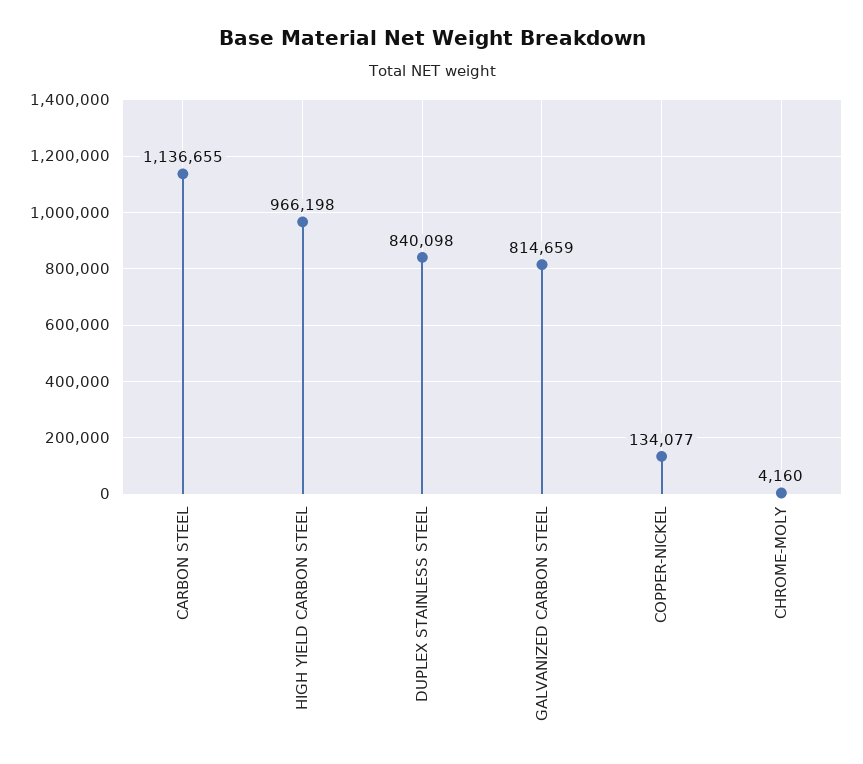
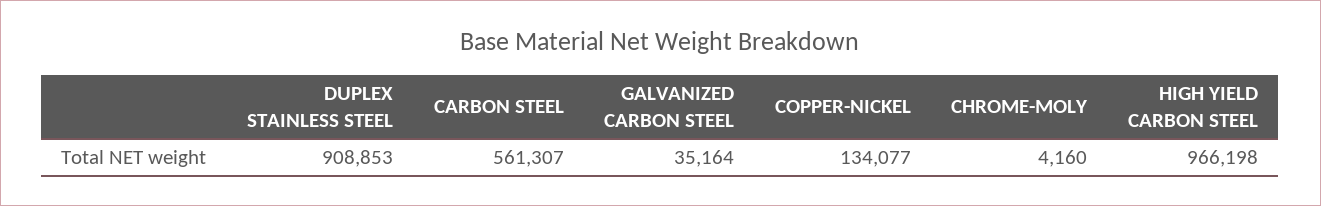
CARBON STEEL: 1136655 -> 561307
DUPLEX STAINLESS STEEL: 840098 -> 908853
GALVANIZED CARBON STEEL: 814659 -> 35164

